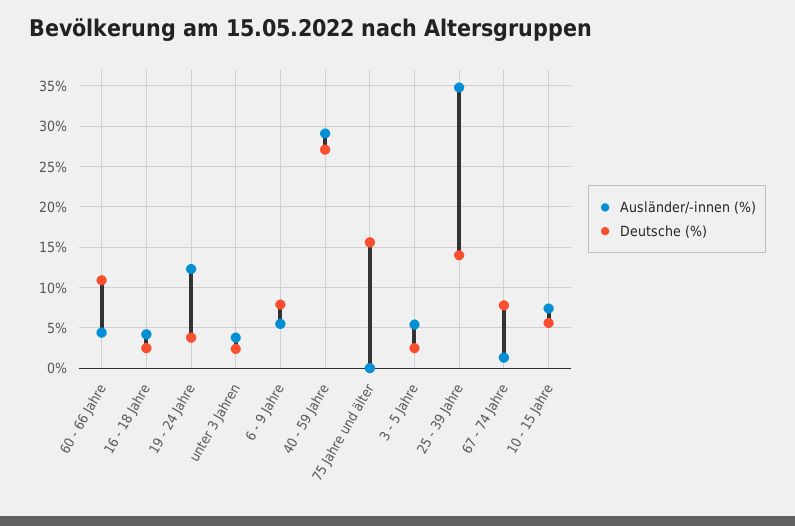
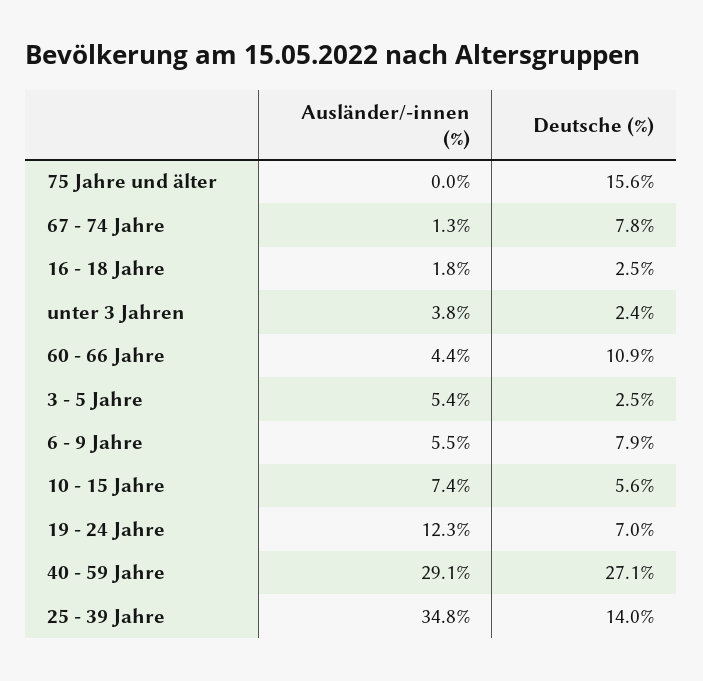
Ausländer/-innen (%), 16 - 18 Jahre: 4 -> 1.8
Deutsche (%), 19 - 24 Jahre: 4 -> 7

